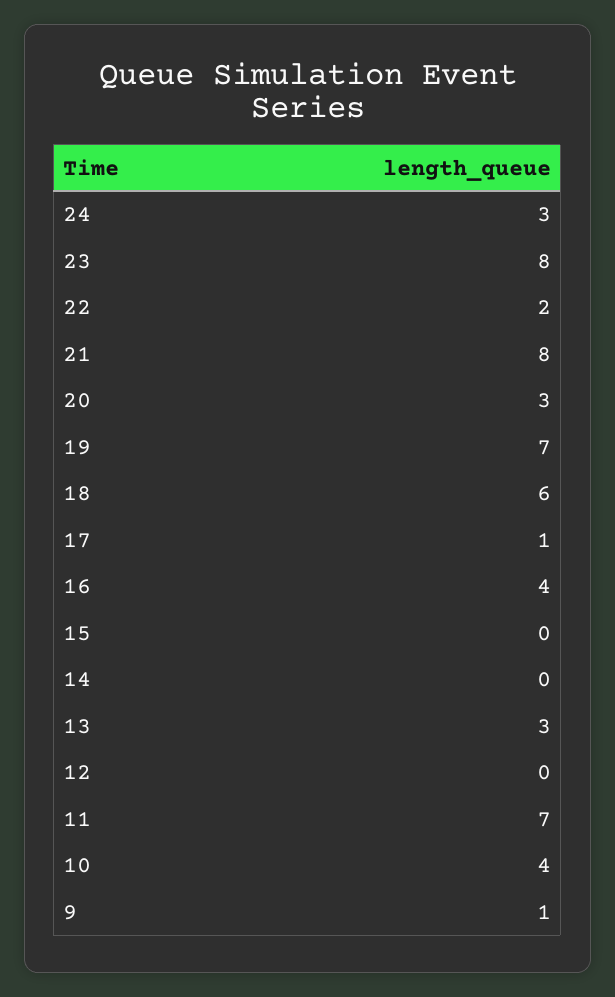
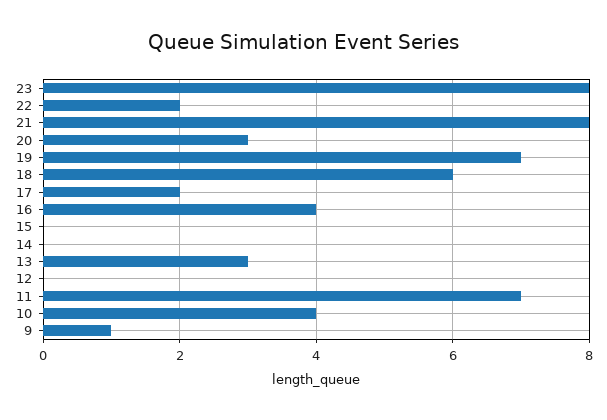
24: 3 -> none
17: 1 -> 2

